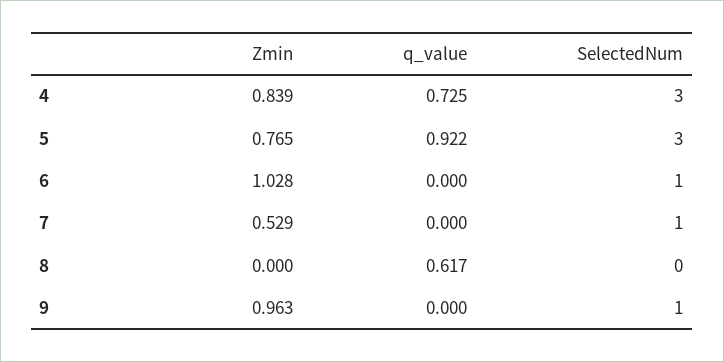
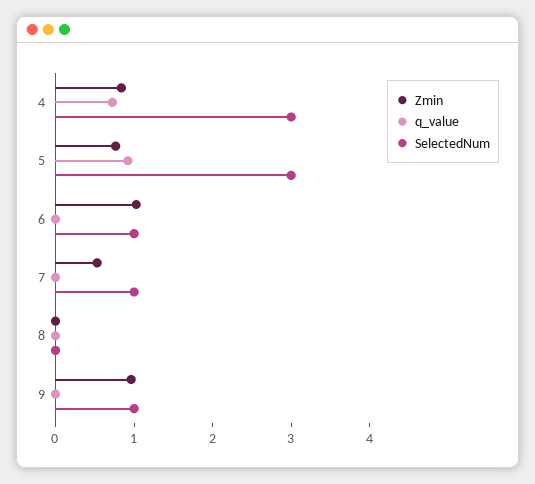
q_value, 8: 0.617 -> 0

